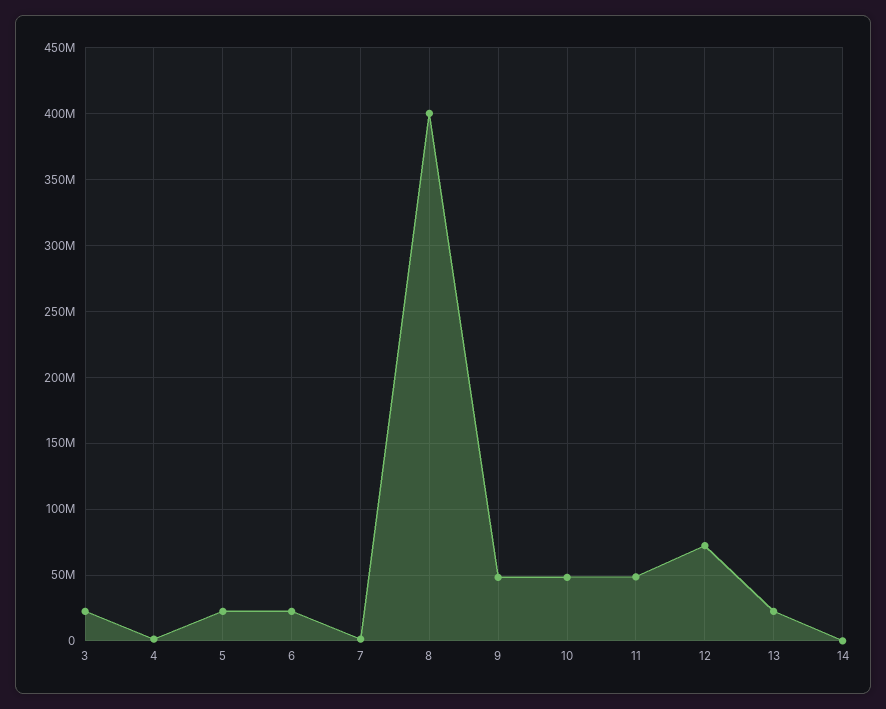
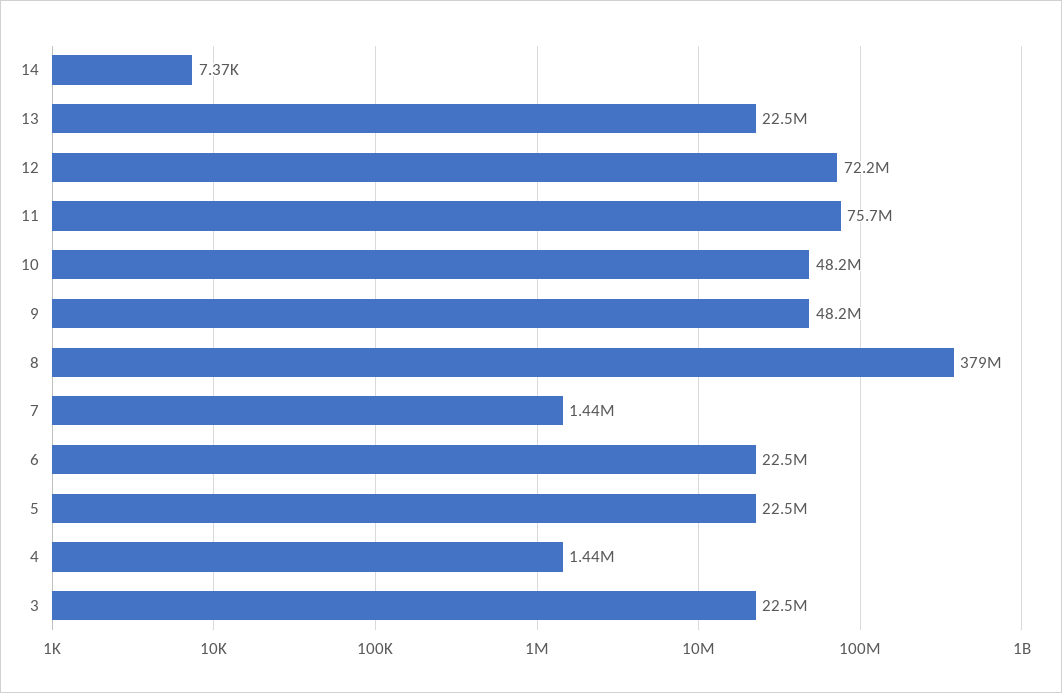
8: 400000000 -> 379000000
11: 50000000 -> 75700000

